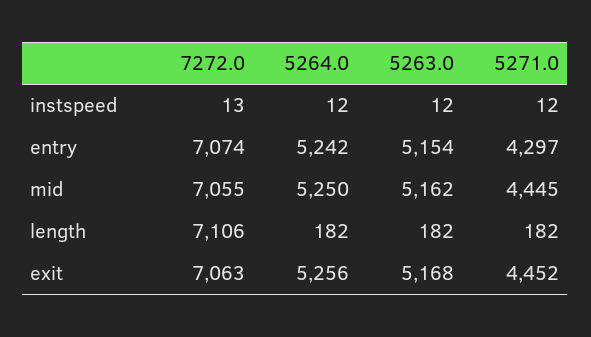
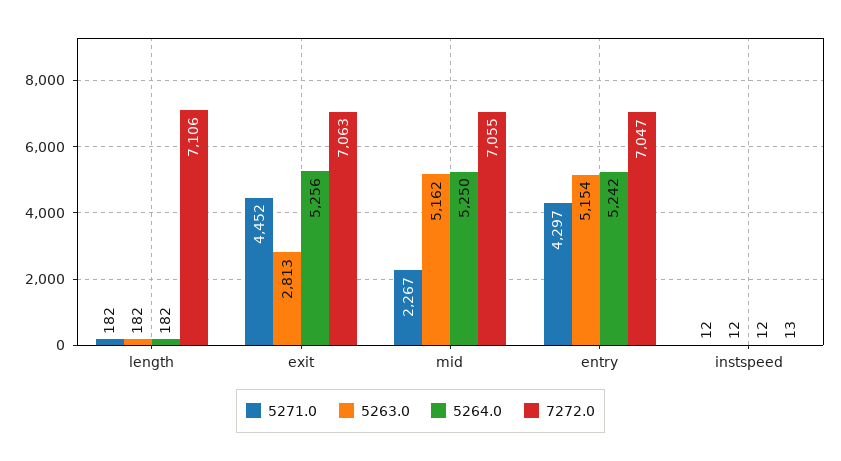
7272.0, entry: 7074 -> 7047
5271.0, mid: 4445 -> 2267
5263.0, exit: 5168 -> 2813

